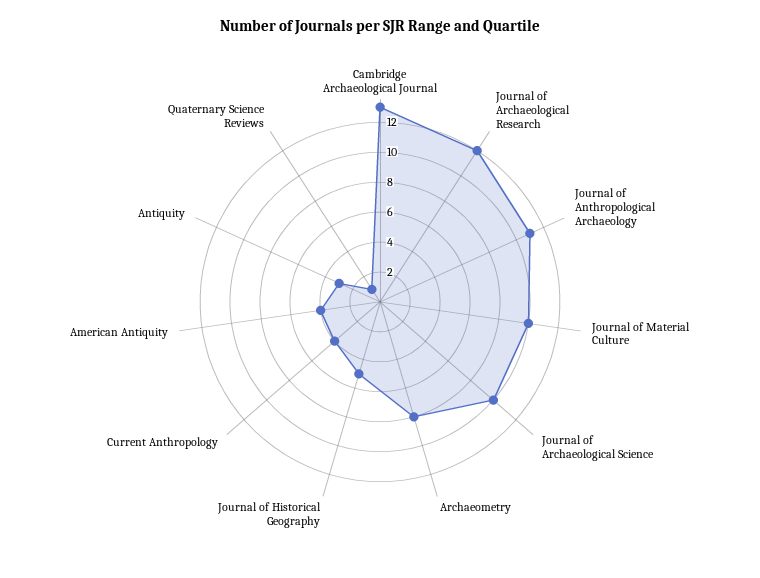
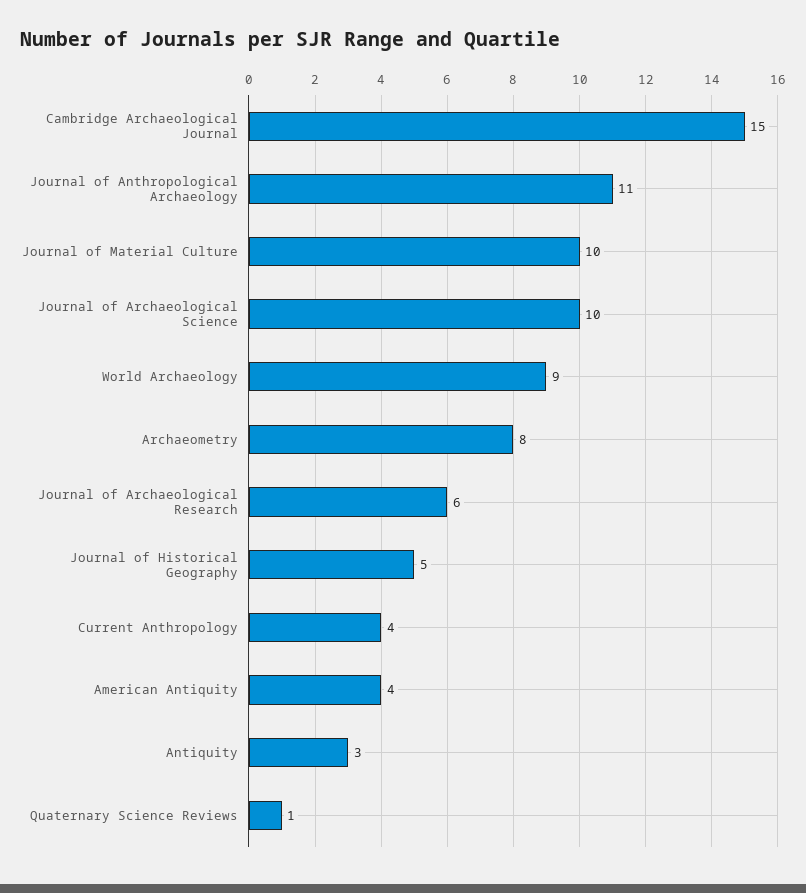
Cambridge Archaeological Journal: 13 -> 15
Journal of Archaeological Research: 12 -> 6
World Archaeology: none -> 9

